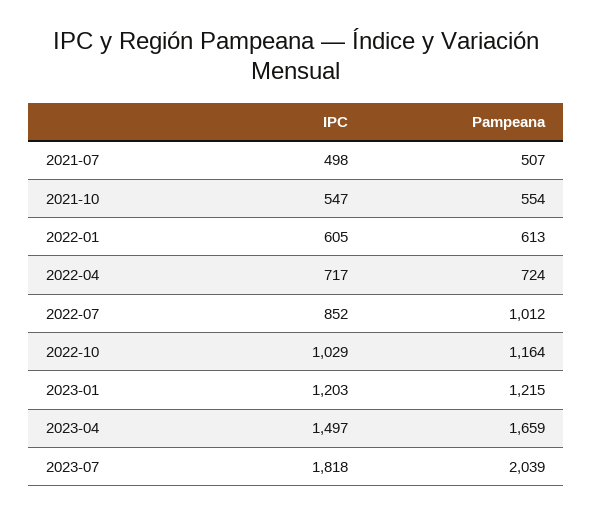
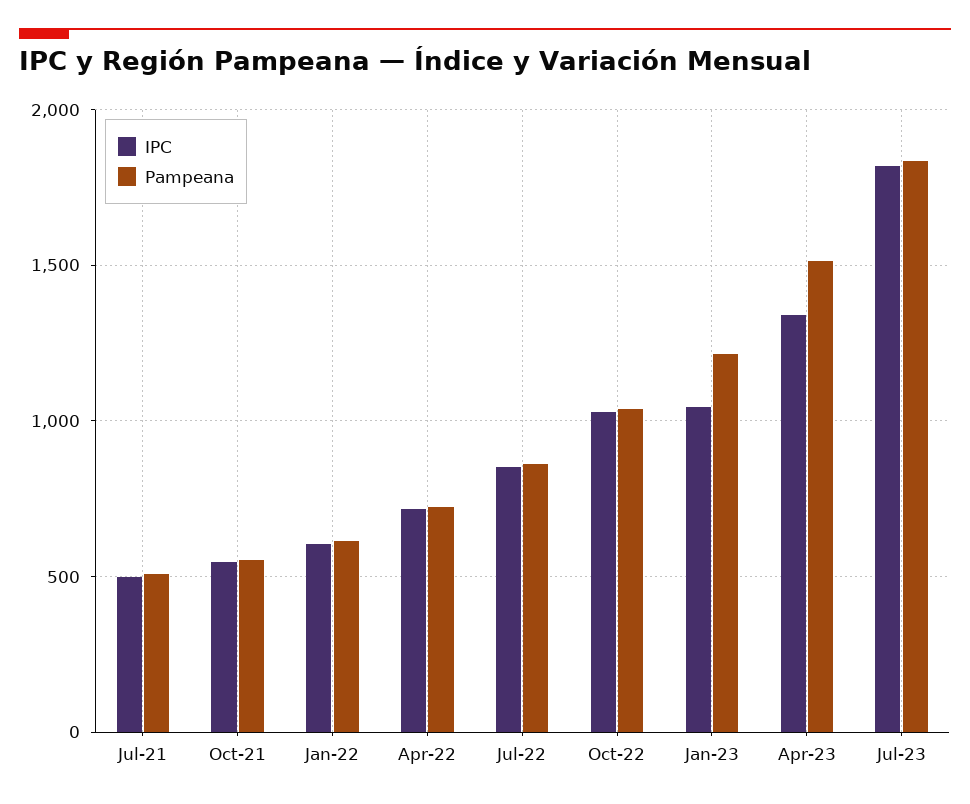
Pampeana, 2022-07: 1012 -> 850
Pampeana, 2022-10: 1164 -> 1050
IPC, 2023-01: 1203 -> 1050
IPC, 2023-04: 1497 -> 1350
Pampeana, 2023-04: 1659 -> 1500
Pampeana, 2023-07: 2039 -> 1850

